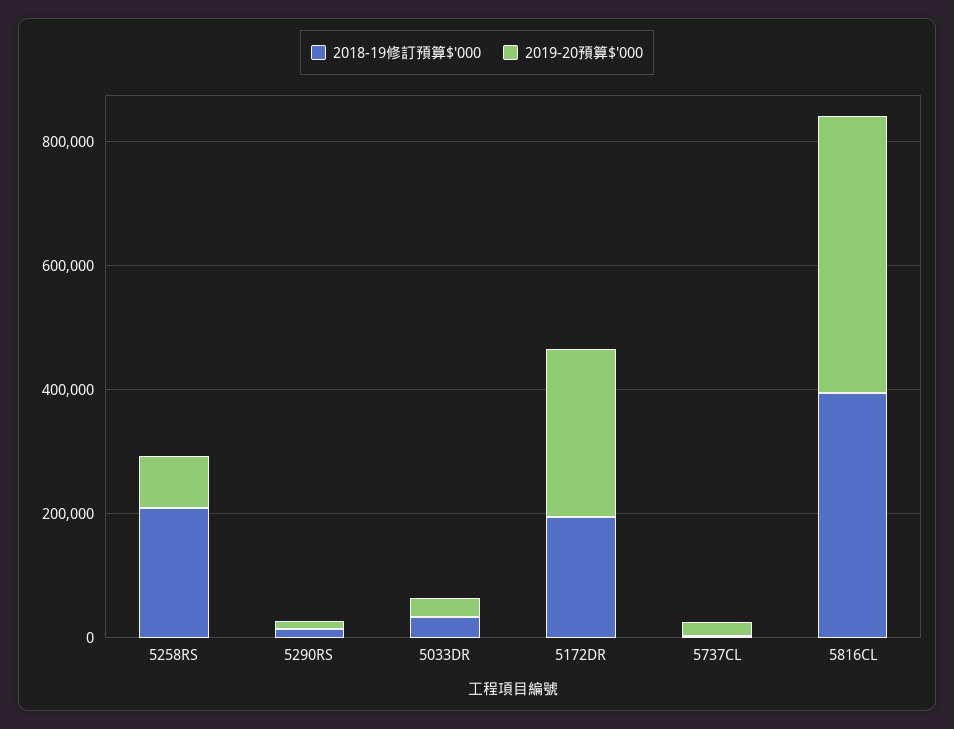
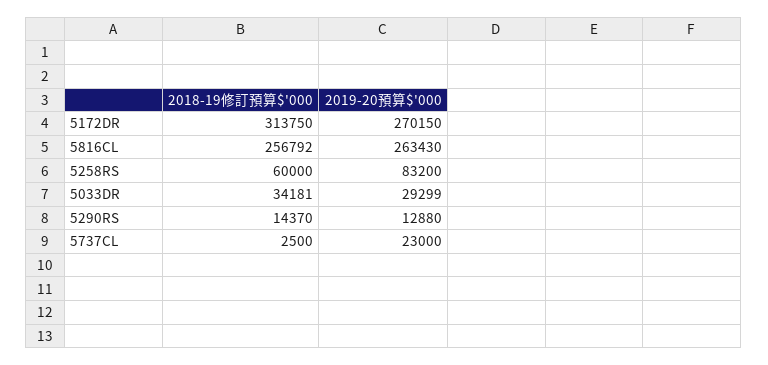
2018-19修訂預算$'000, 5258RS: 200000 -> 60000
2018-19修訂預算$'000, 5172DR: 200000 -> 313750
2018-19修訂預算$'000, 5816CL: 400000 -> 256792
2019-20預算$'000, 5816CL: 450000 -> 263430

